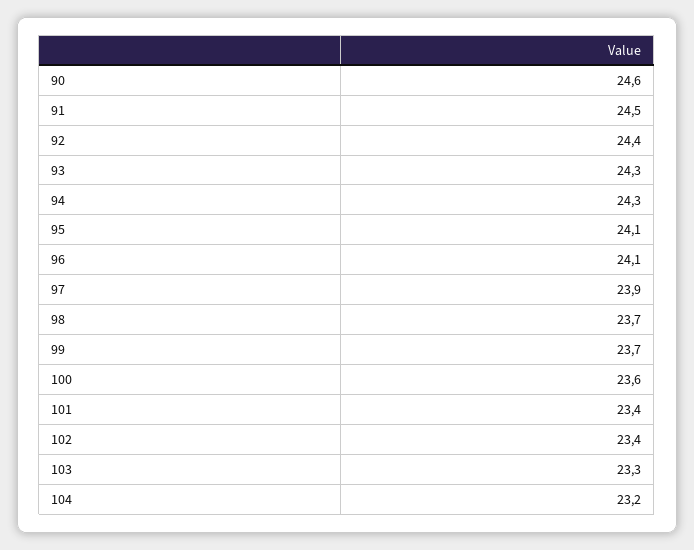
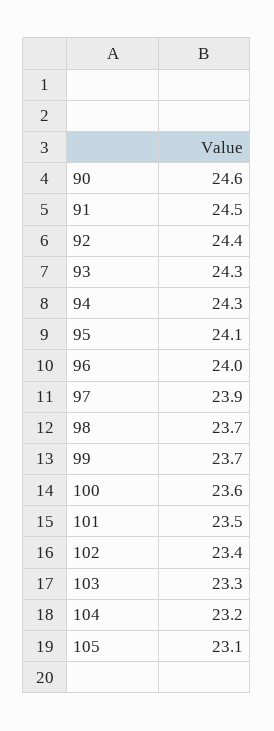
96: 24.1 -> 24
101: 23.4 -> 23.5
105: none -> 23.1

